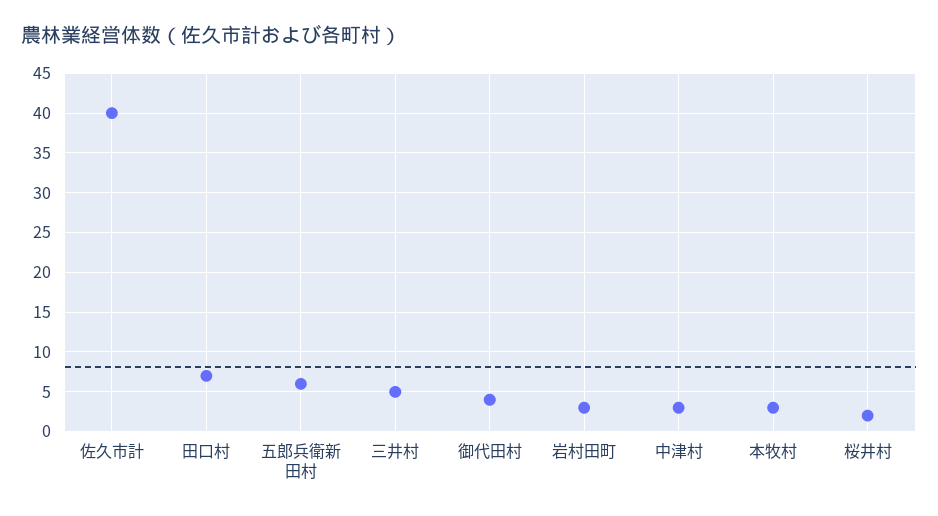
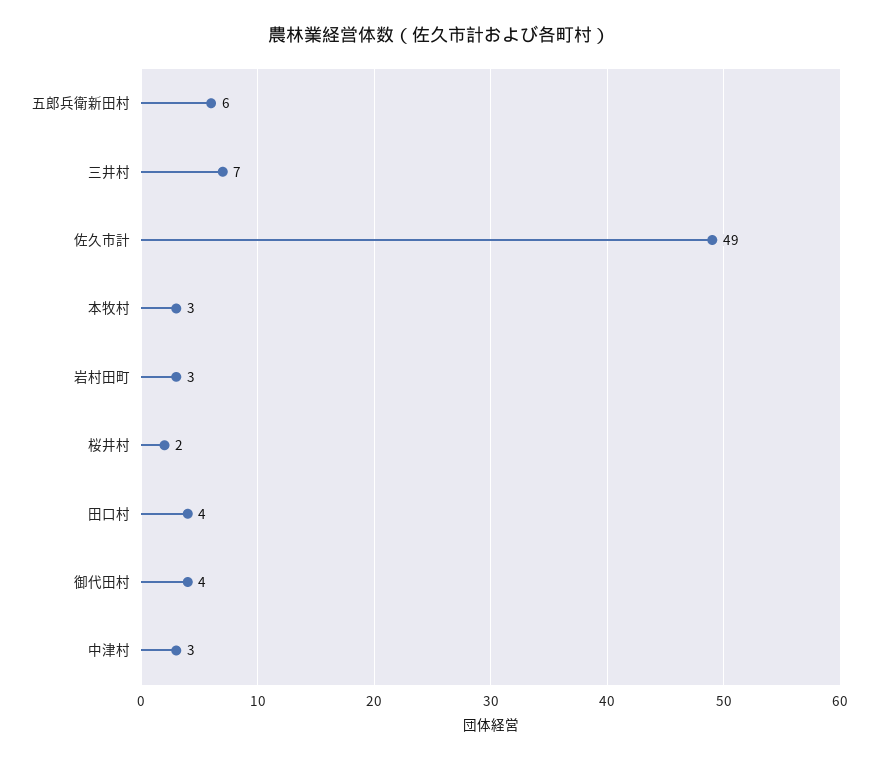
佐久市計: 40 -> 49
田口村: 7 -> 4
三井村: 5 -> 7

